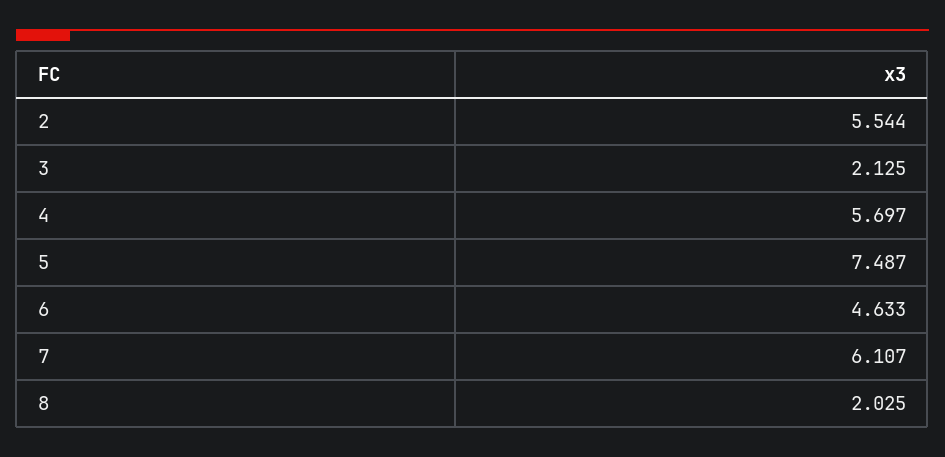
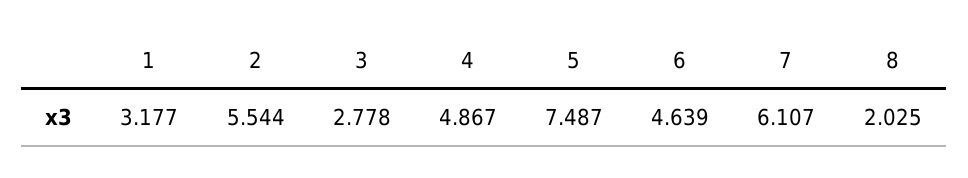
3: 2.125 -> 2.778
4: 5.697 -> 4.867
6: 4.633 -> 4.639
1: none -> 3.177

